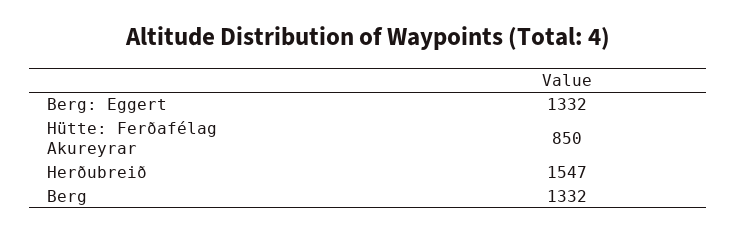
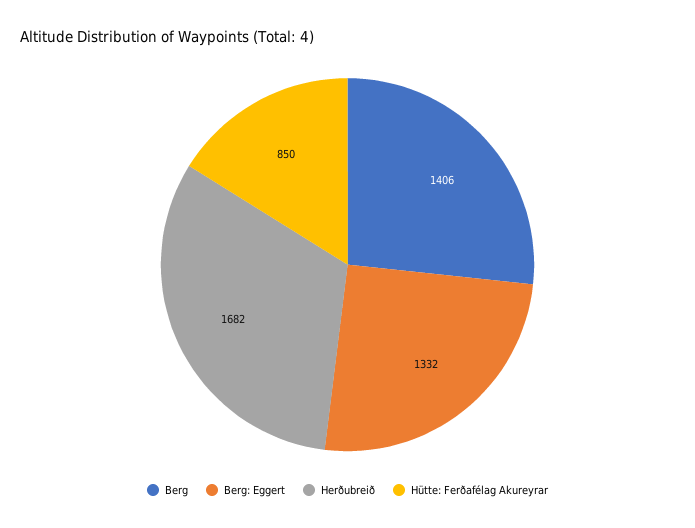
Herðubreið: 1547 -> 1682
Berg: 1332 -> 1406

